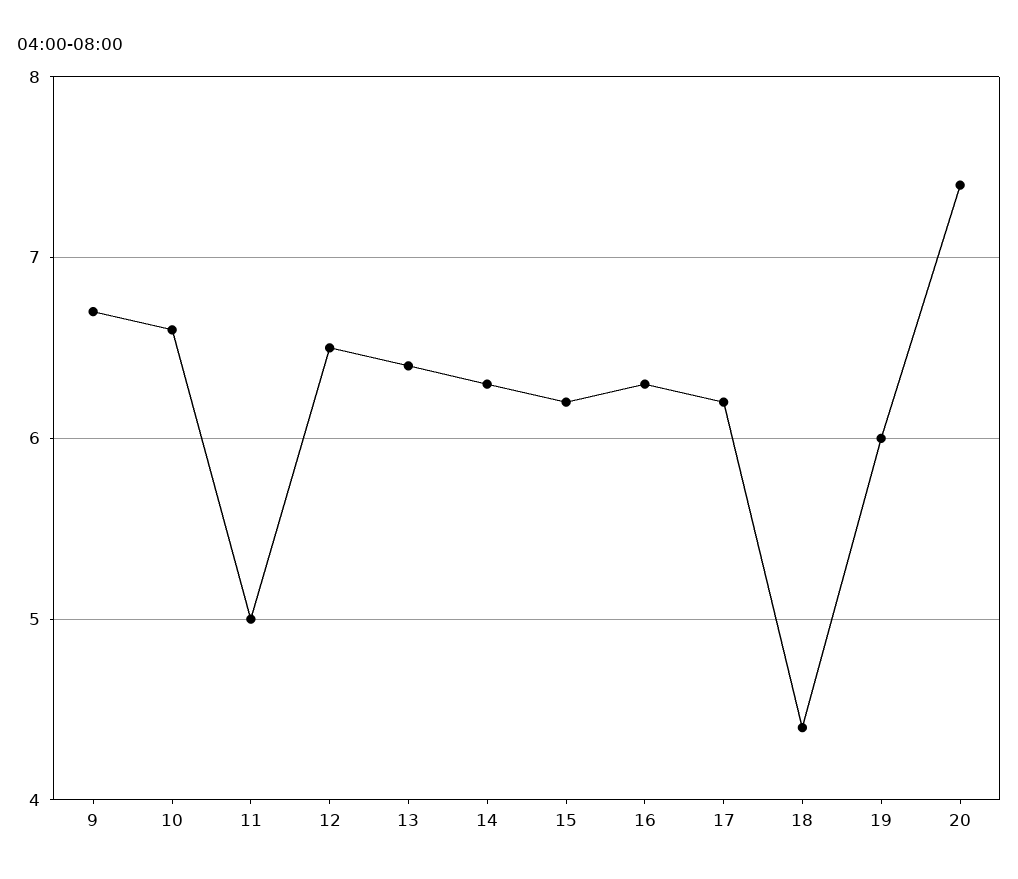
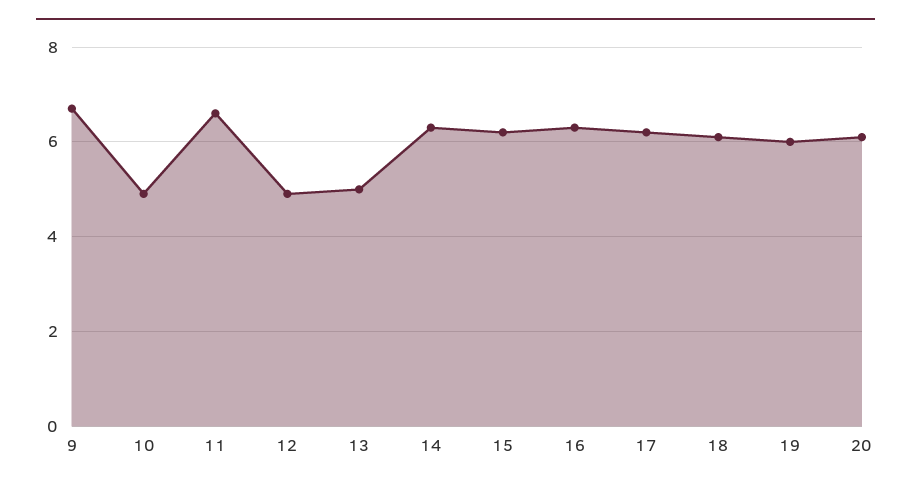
10: 6.6 -> 5
11: 5 -> 6.5
12: 6.5 -> 5
13: 6.4 -> 5
18: 4.4 -> 6
20: 7.4 -> 6

